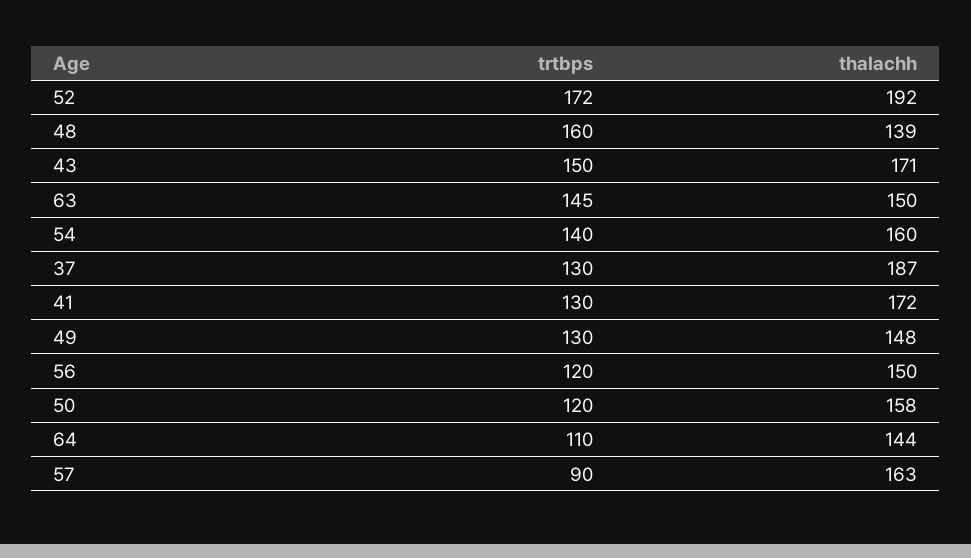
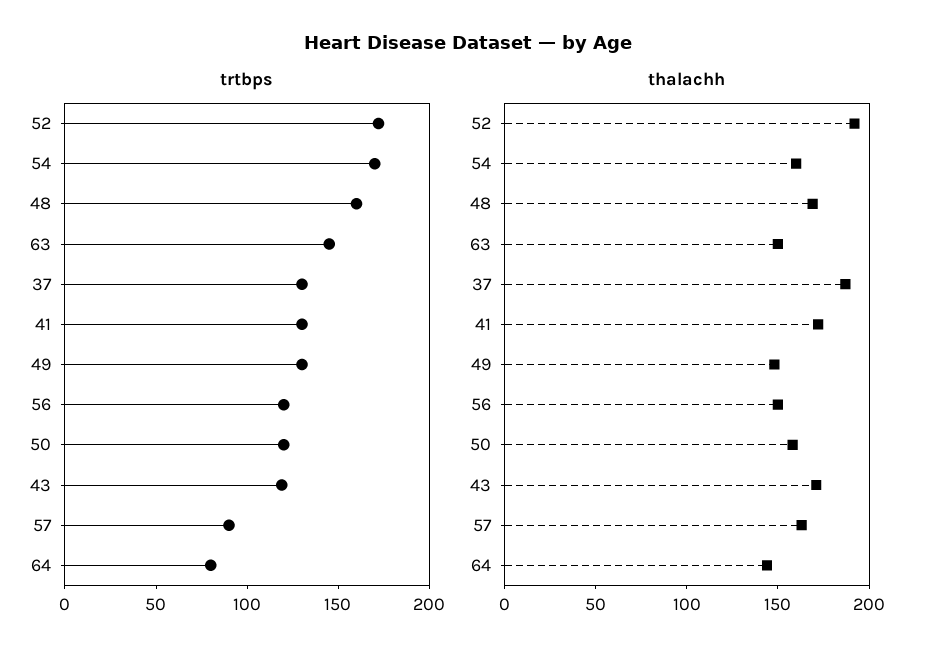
thalachh, 48: 139 -> 170
trtbps, 43: 150 -> 120
trtbps, 54: 140 -> 170
trtbps, 64: 110 -> 80

